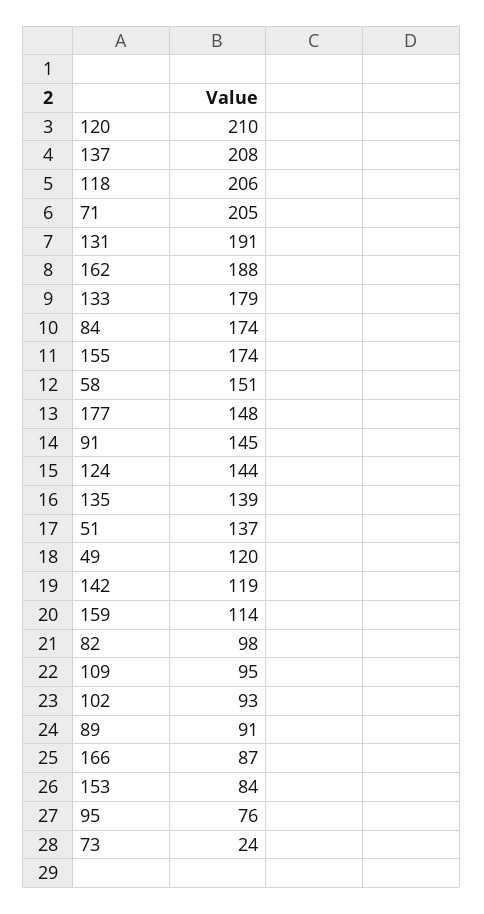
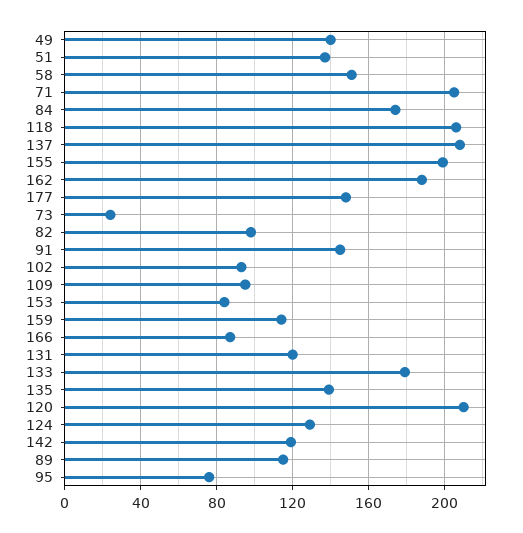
131: 191 -> 120
155: 174 -> 200
124: 144 -> 130
49: 120 -> 140
89: 91 -> 115

